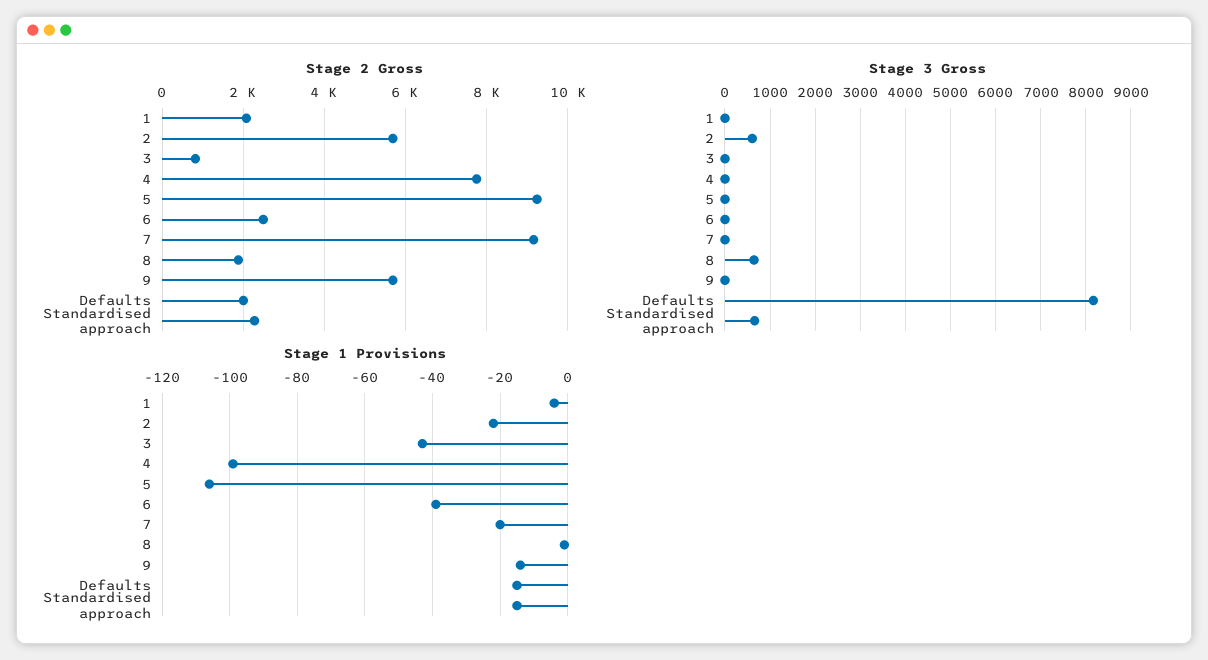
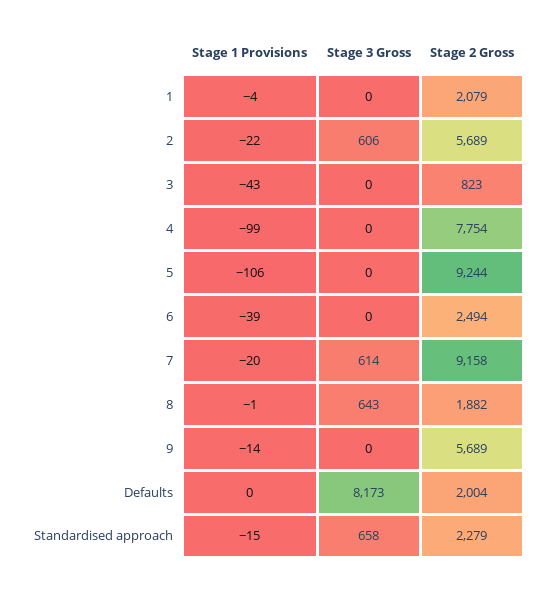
Stage 3 Gross, 7: 0 -> 614
Stage 1 Provisions, Defaults: -15 -> 0

